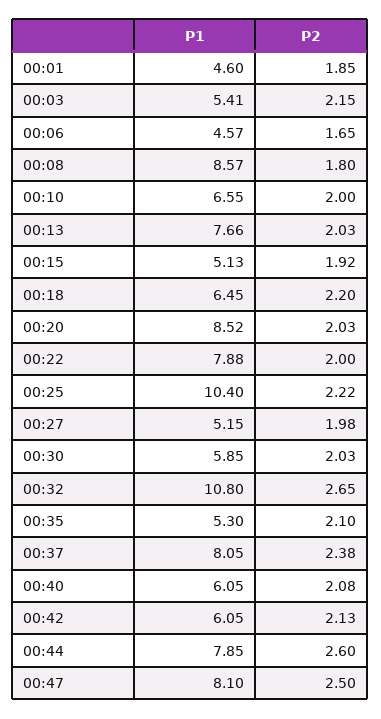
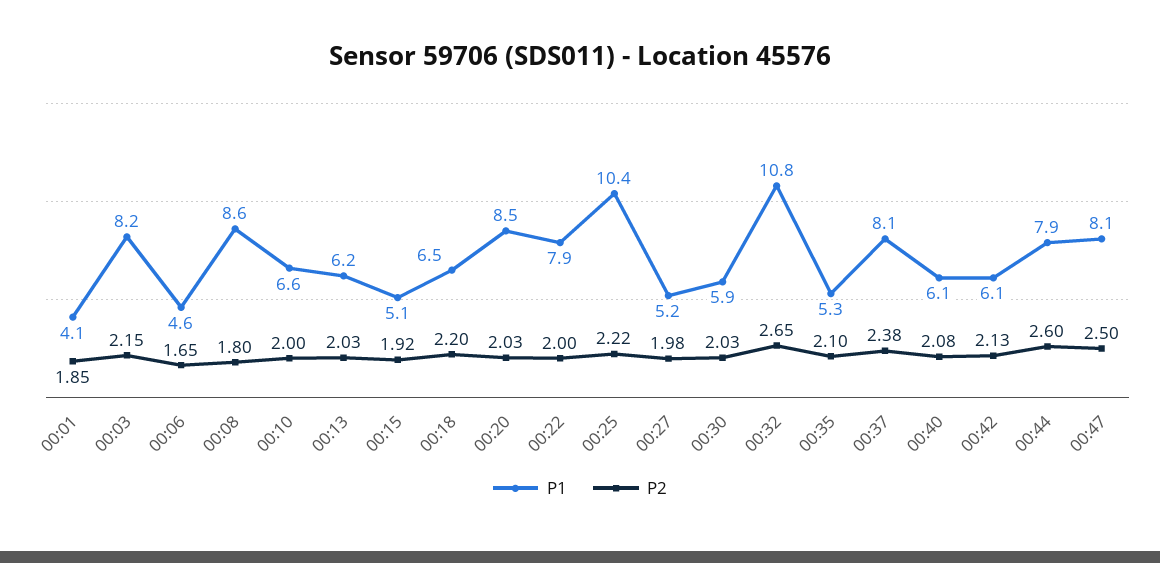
P1, 00:01: 4.6 -> 4.1
P1, 00:03: 5.41 -> 8.2
P1, 00:13: 7.66 -> 6.2

